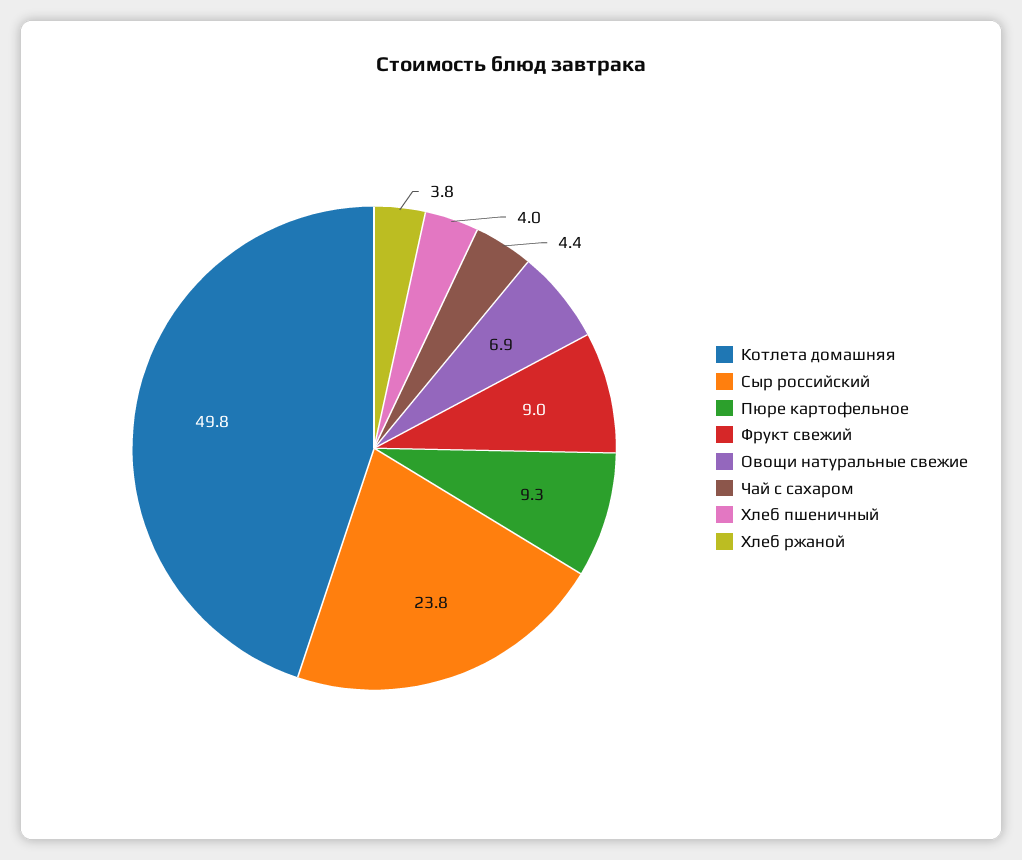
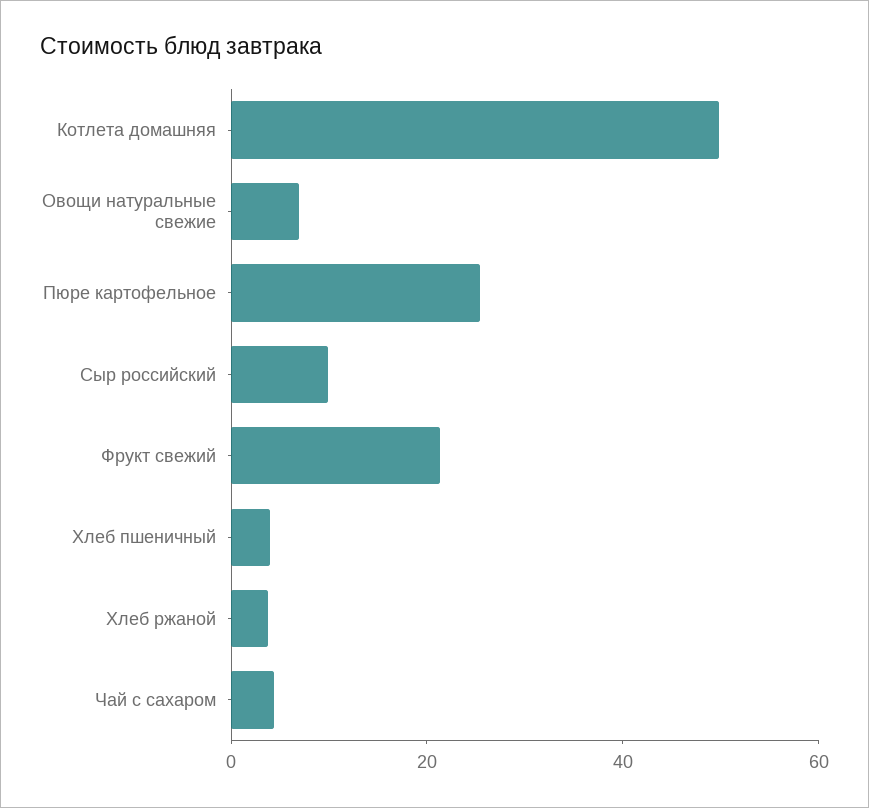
Сыр российский: 23.8 -> 10
Пюре картофельное: 9.3 -> 25
Фрукт свежий: 9 -> 20

